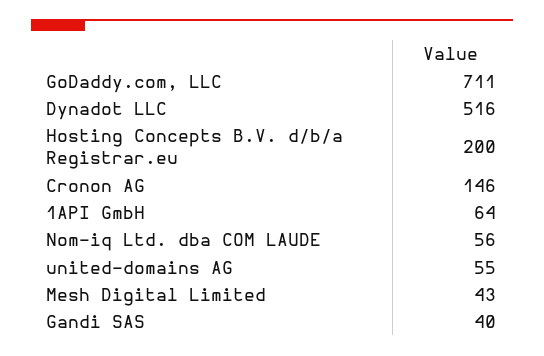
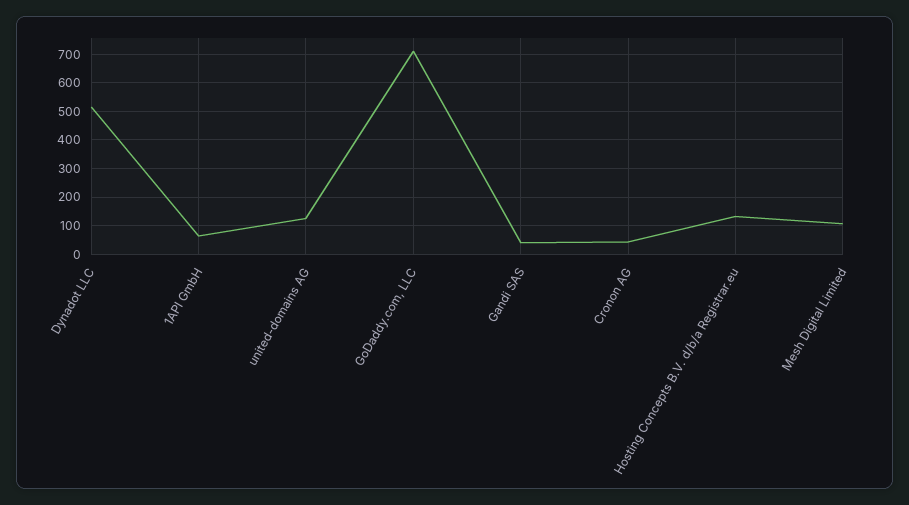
Hosting Concepts B.V. d/b/a Registrar.eu: 200 -> 125
Cronon AG: 146 -> 50
Nom-iq Ltd. dba COM LAUDE: 56 -> none
united-domains AG: 55 -> 125
Mesh Digital Limited: 43 -> 100

